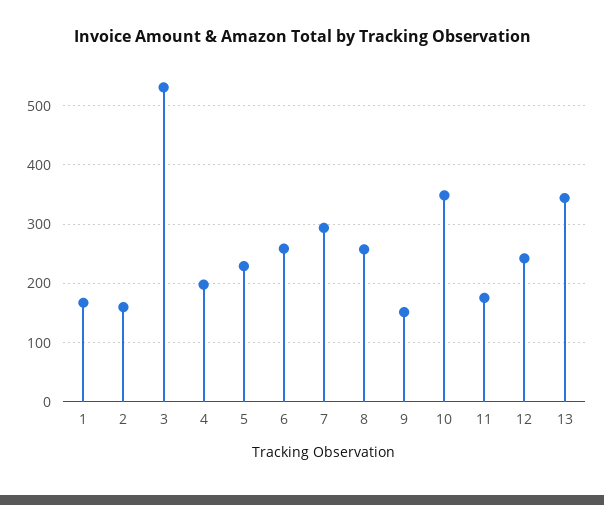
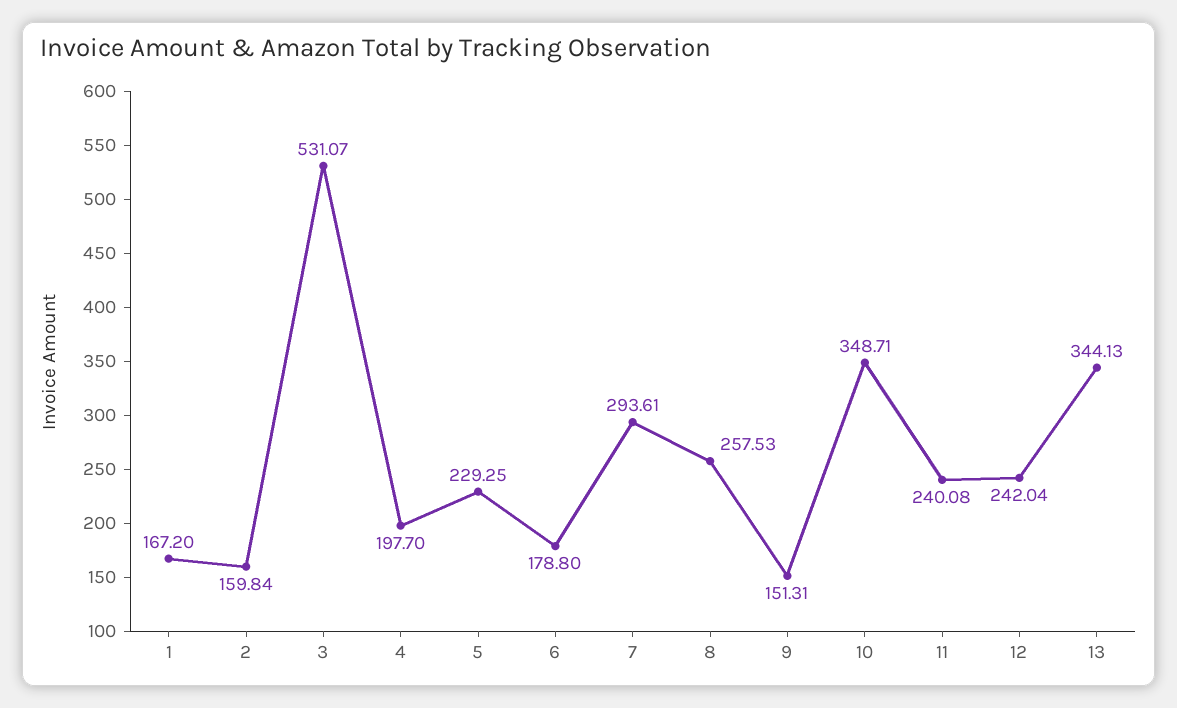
6: 260 -> 178.8
11: 180 -> 240.08

